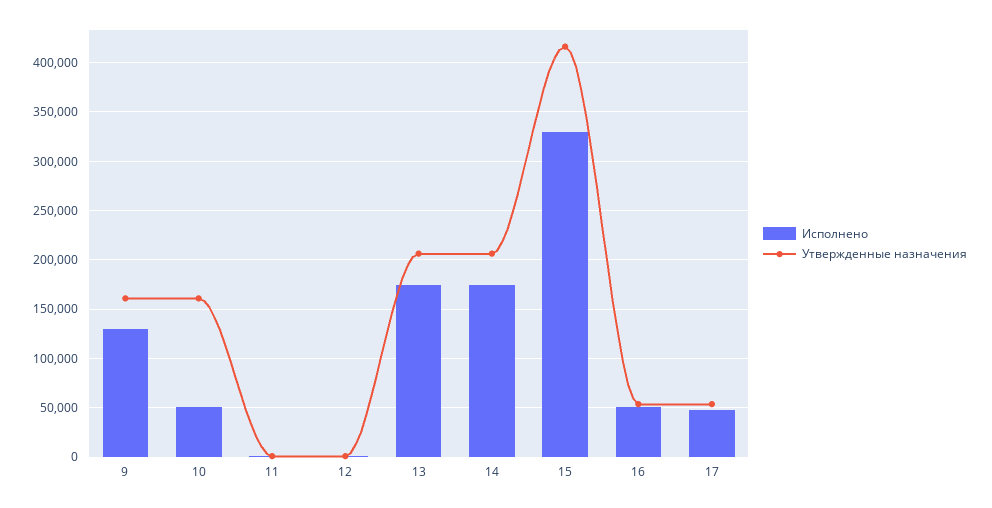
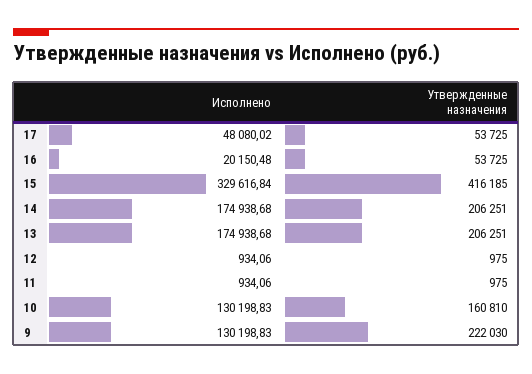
Утвержденные назначения, 9: 160000 -> 222030
Исполнено, 10: 50000 -> 130198.83
Исполнено, 16: 50000 -> 20150.48

